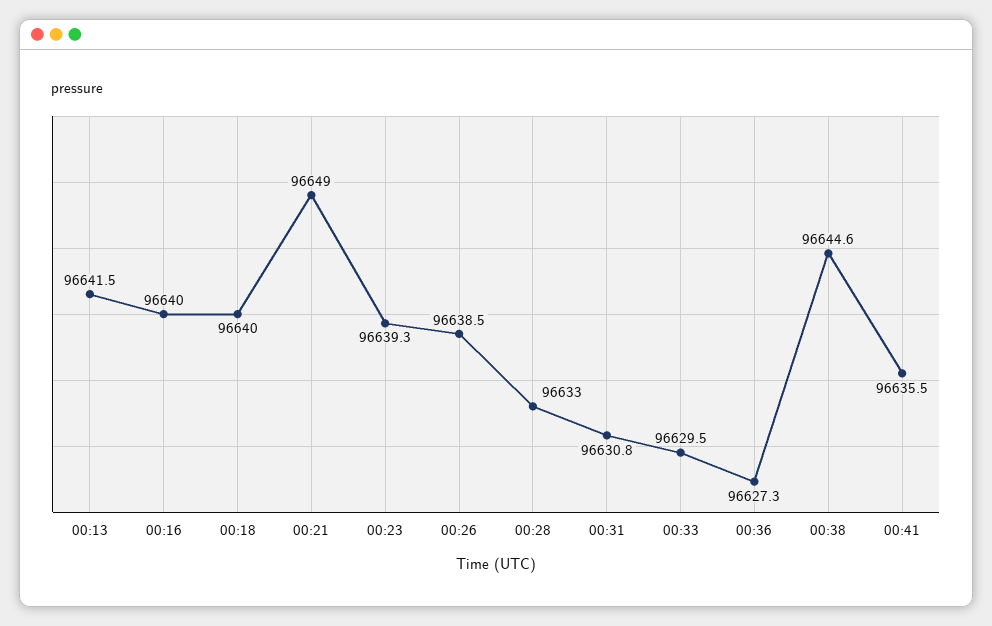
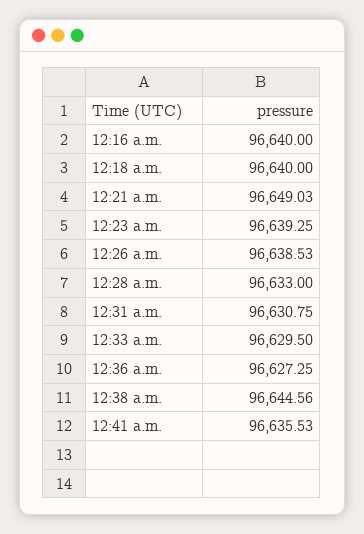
00:13: 96641.5 -> none

